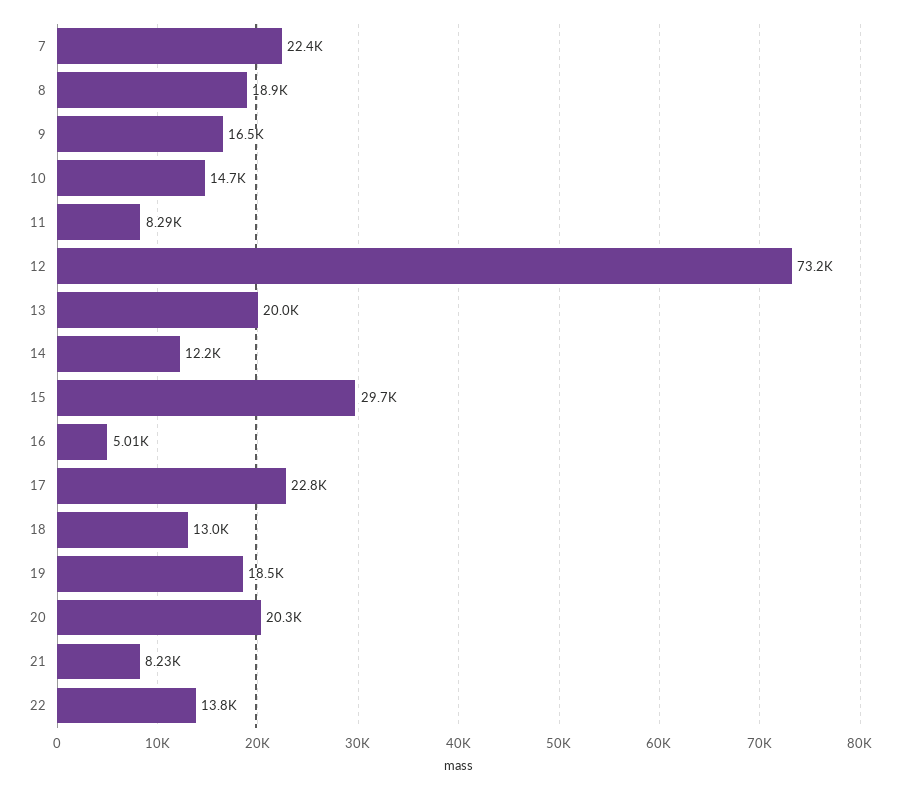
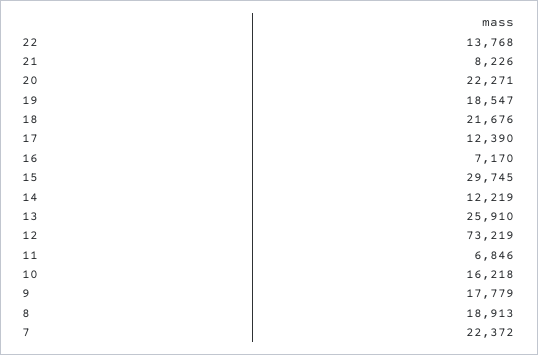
9: 16500 -> 17779
10: 14700 -> 16218
11: 8290 -> 6846
13: 20000 -> 25910
16: 5010 -> 7170
17: 22800 -> 12390
18: 13000 -> 21676
20: 20300 -> 22271

